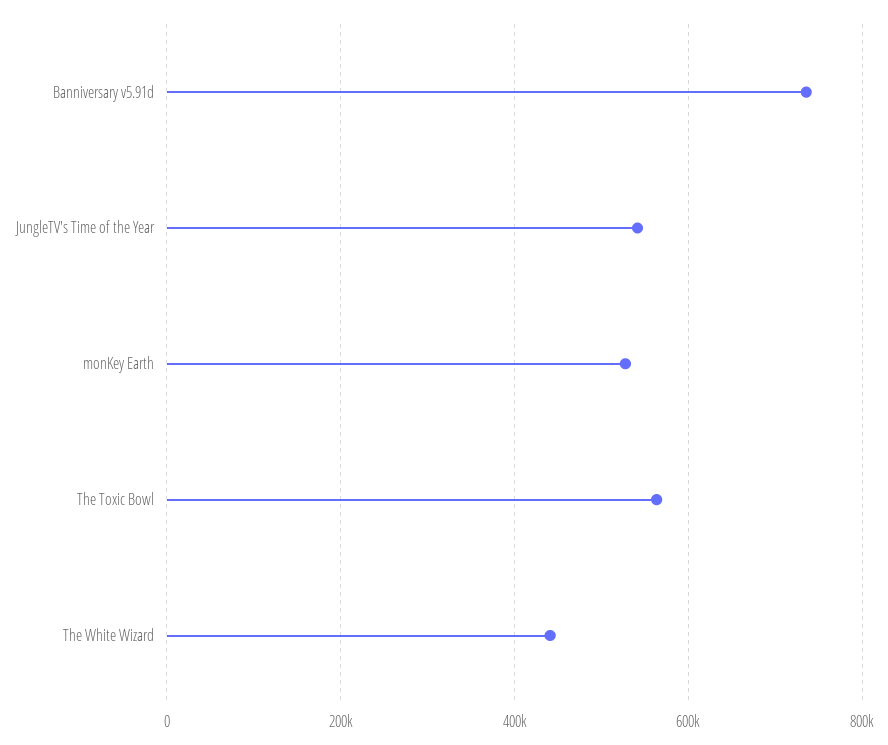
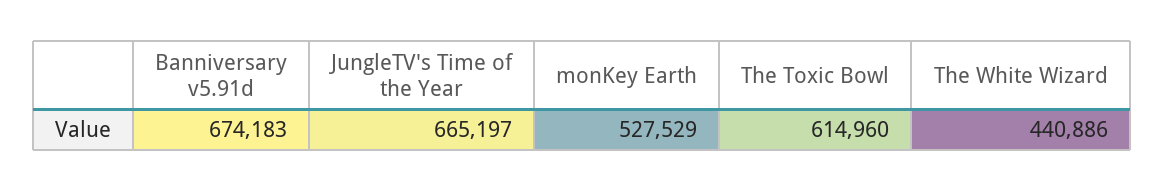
Banniversary v5.91d: 740000 -> 674183
JungleTV's Time of the Year: 540000 -> 665197
The Toxic Bowl: 560000 -> 614960

